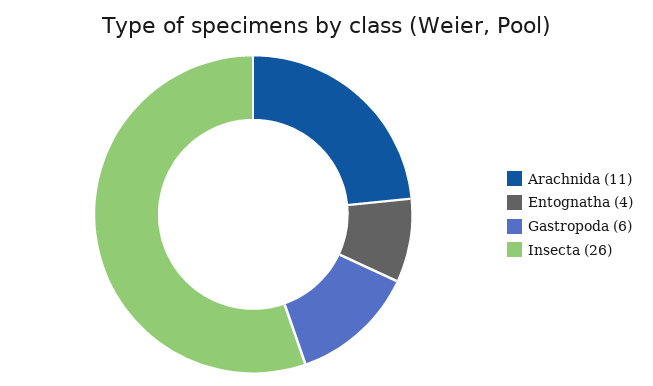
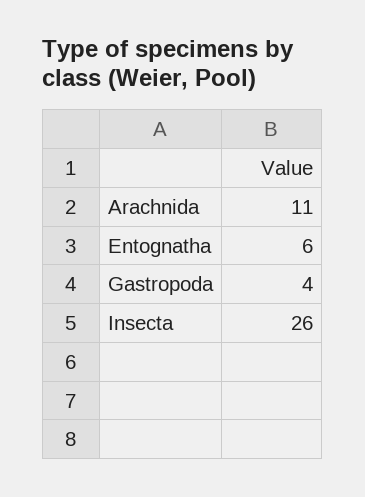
Entognatha: 4 -> 6
Gastropoda: 6 -> 4

